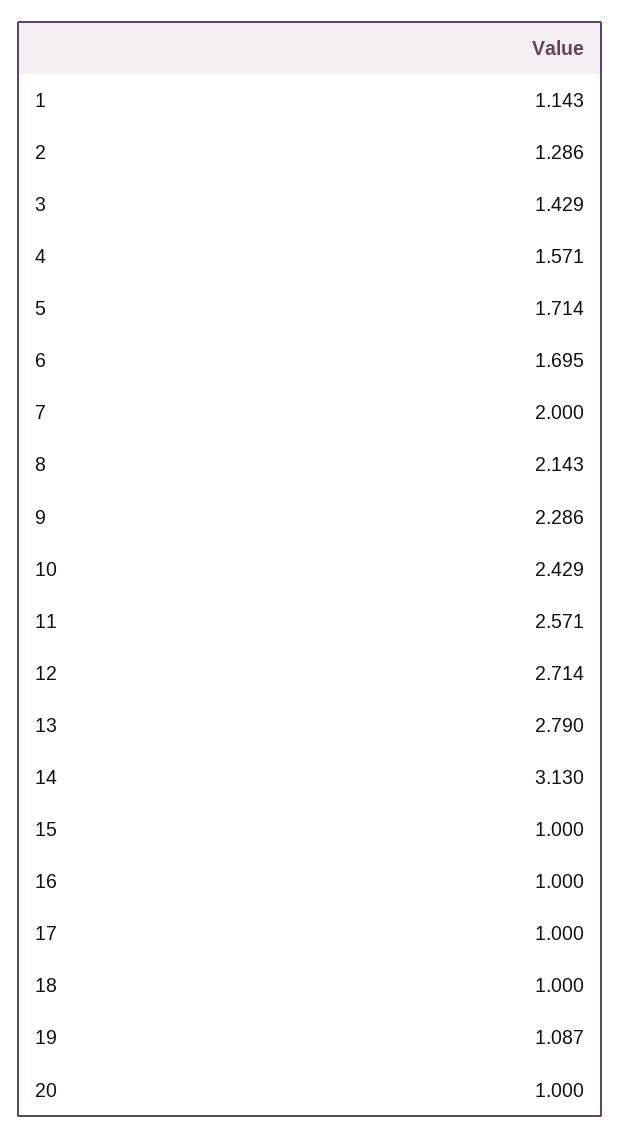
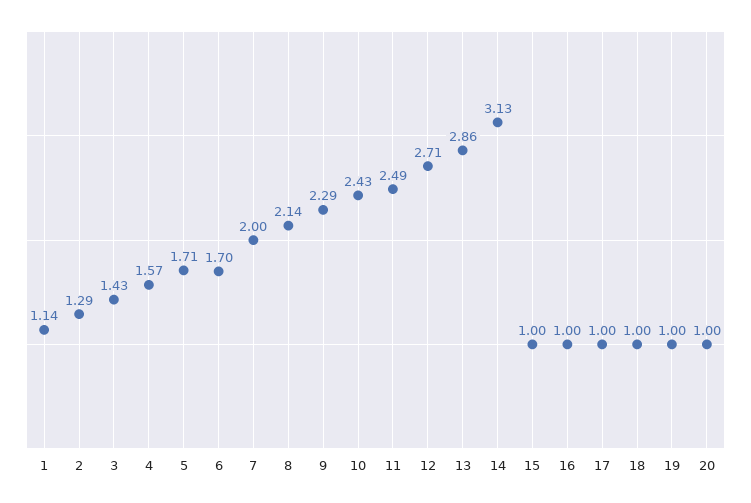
11: 2.571 -> 2.49
13: 2.79 -> 2.86
19: 1.087 -> 1

